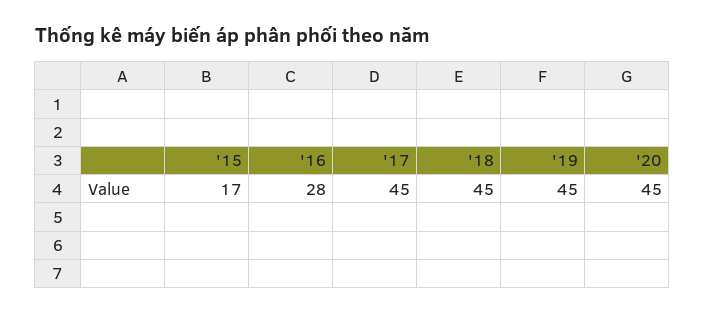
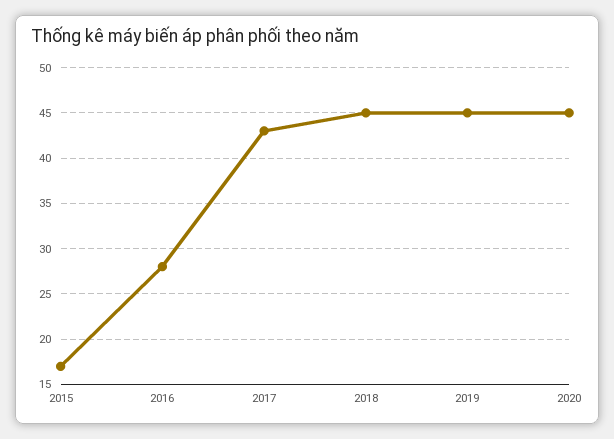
'17: 45 -> 43

